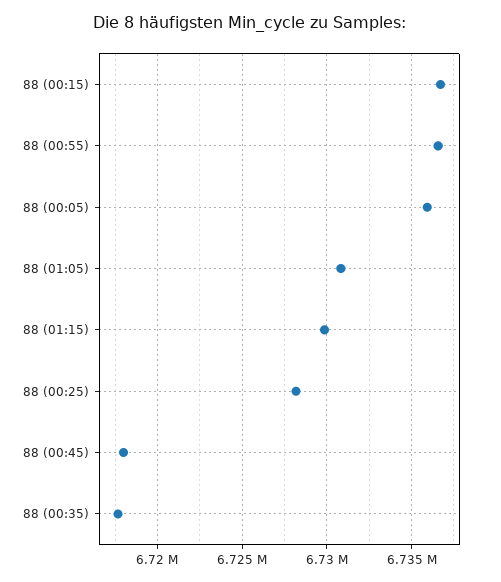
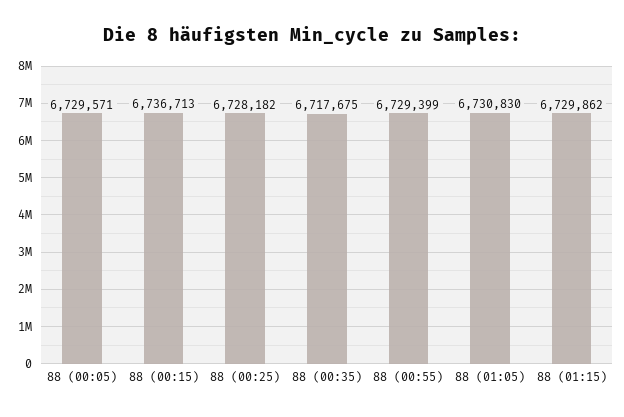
88 (00:55): 6736500 -> 6729399
88 (00:05): 6736000 -> 6729571
88 (00:45): 6718000 -> none

